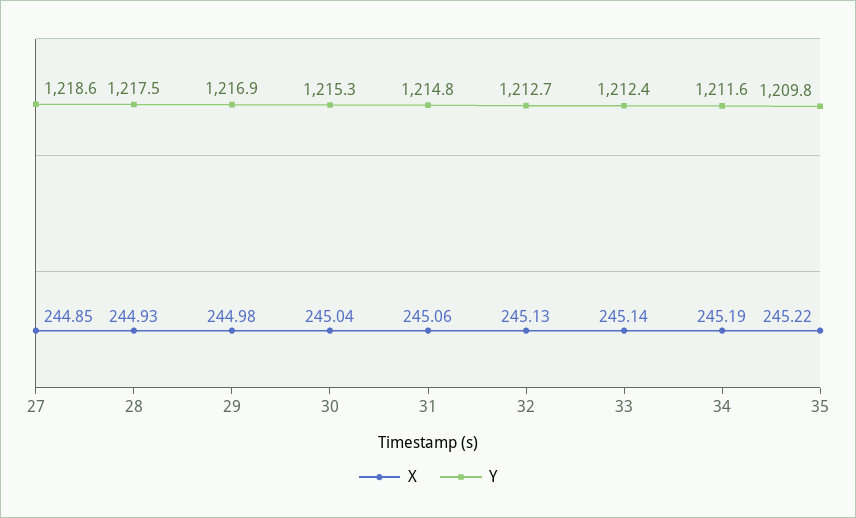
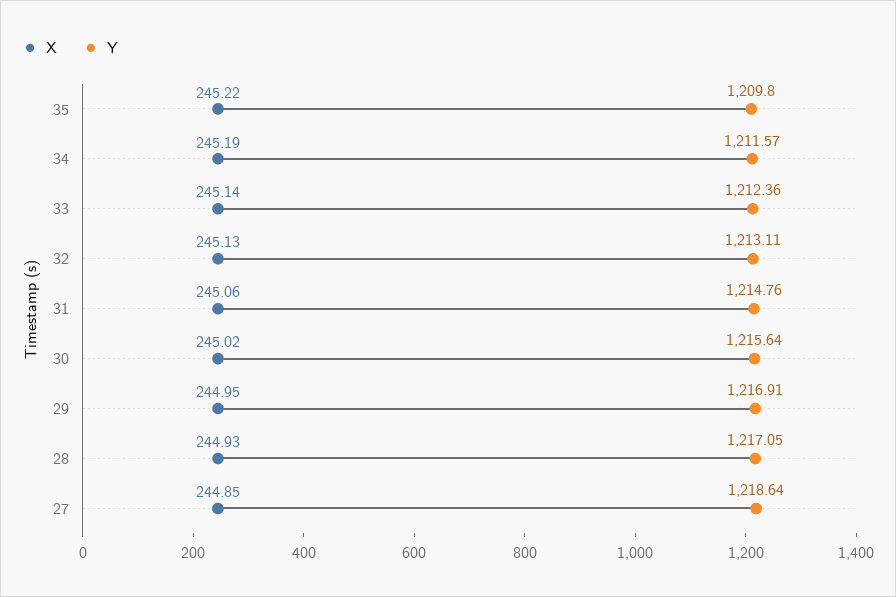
Y, 28: 1217.5 -> 1217.05
X, 29: 244.98 -> 244.95
X, 30: 245.04 -> 245.02
Y, 30: 1215.3 -> 1215.64
Y, 32: 1212.7 -> 1213.11

